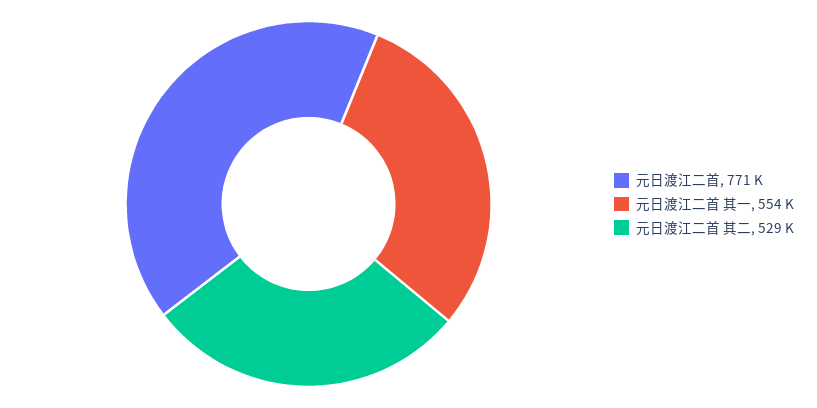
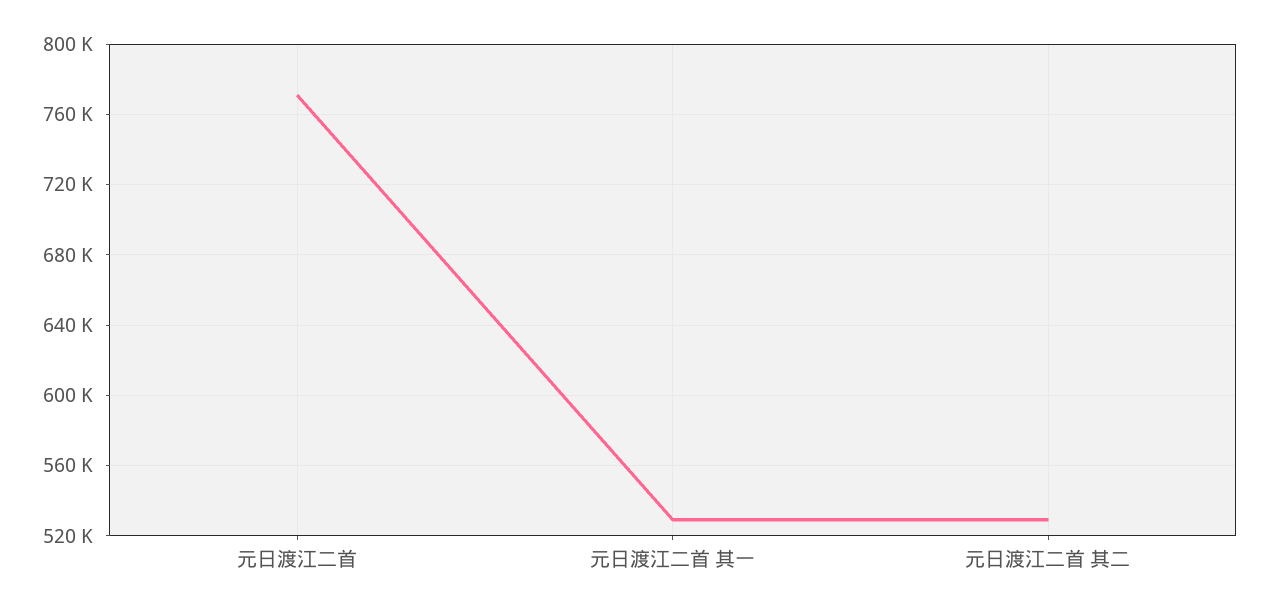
元日渡江二首 其一: 554000 -> 530000

